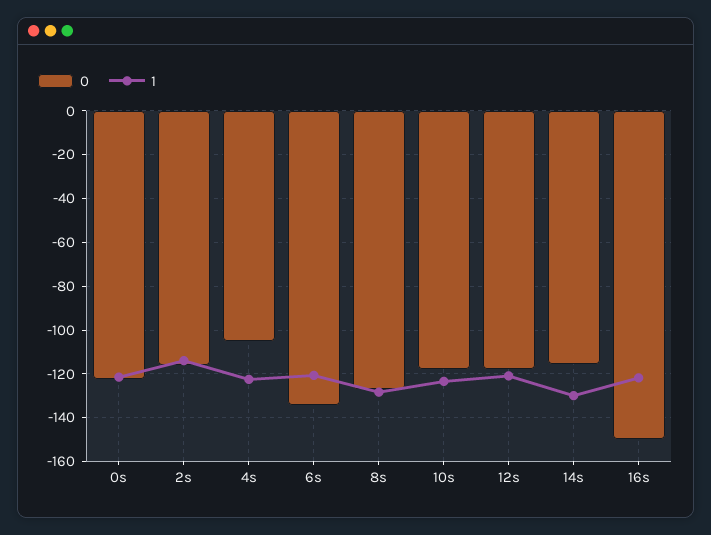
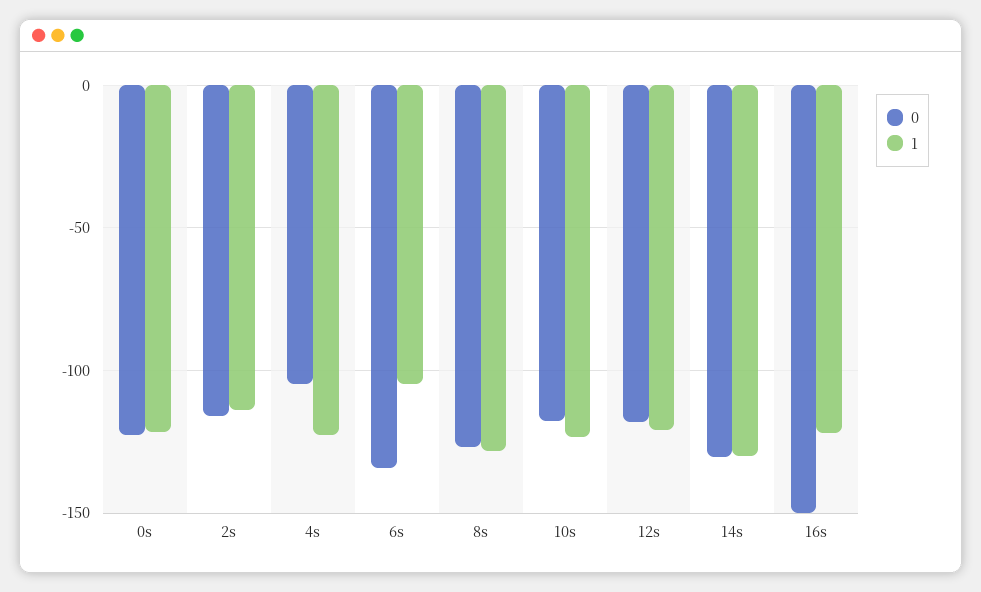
1, 6s: -120 -> -105
0, 14s: -115 -> -130

